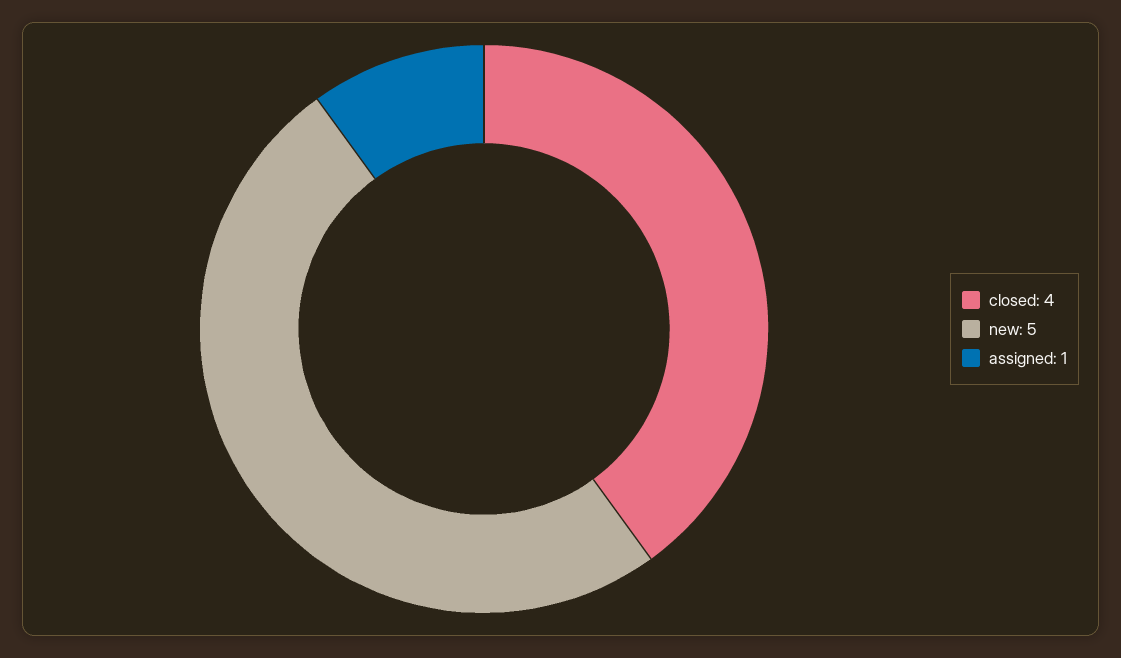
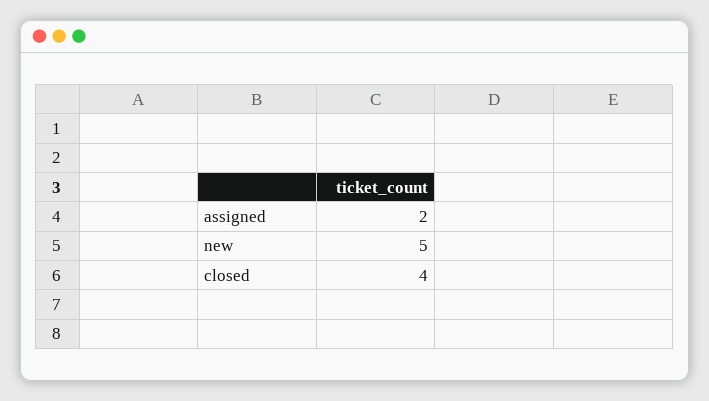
assigned: 1 -> 2

